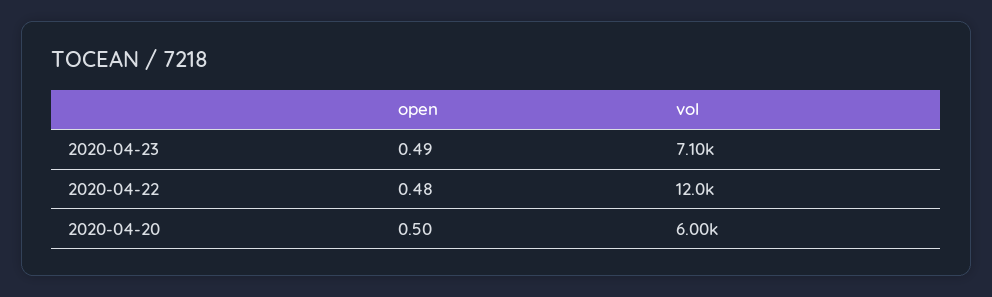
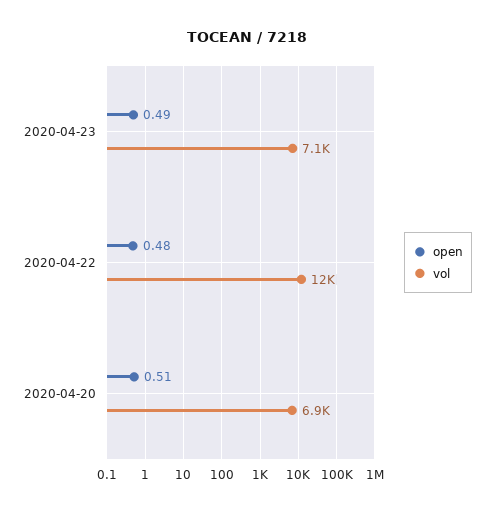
open, 2020-04-20: 0.5 -> 0.51
vol, 2020-04-20: 6000 -> 6900

